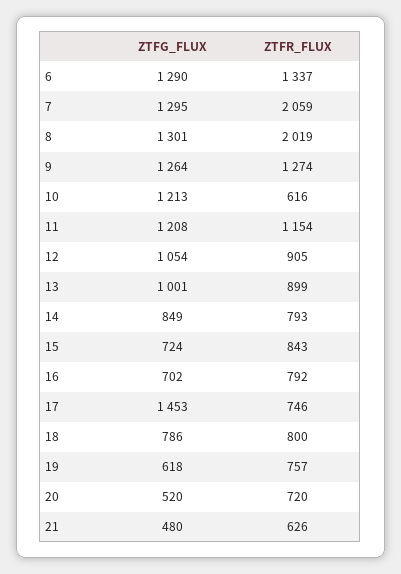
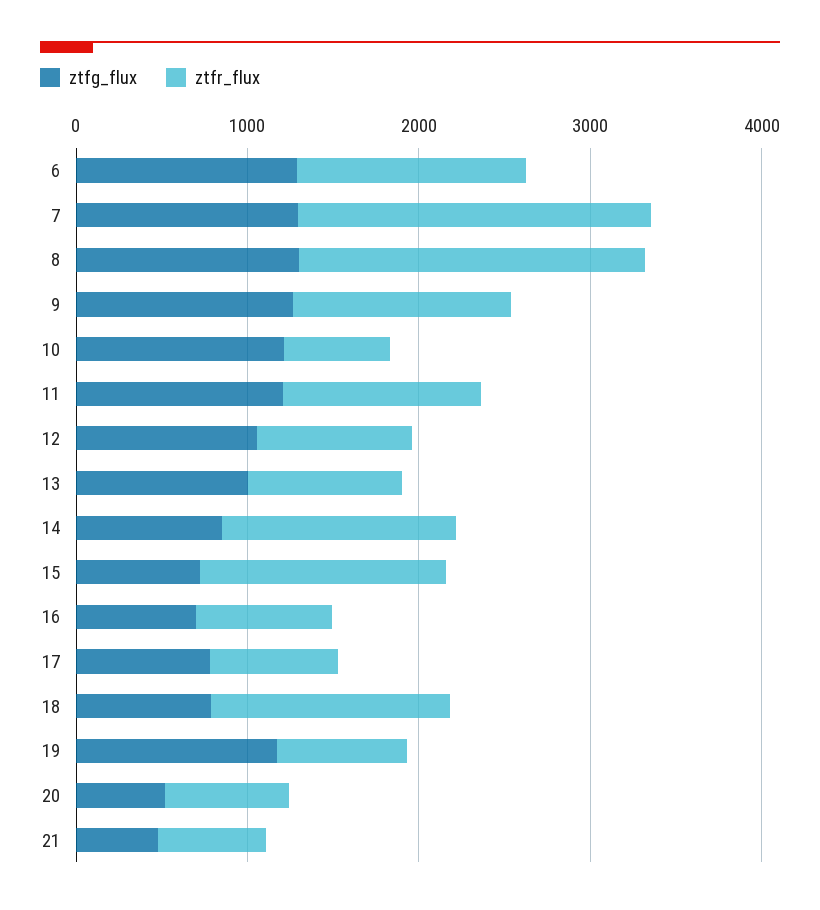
ZTFR_FLUX, 14: 793 -> 1400
ZTFR_FLUX, 15: 843 -> 1400
ZTFG_FLUX, 17: 1453 -> 800
ZTFR_FLUX, 18: 800 -> 1400
ZTFG_FLUX, 19: 618 -> 1200

